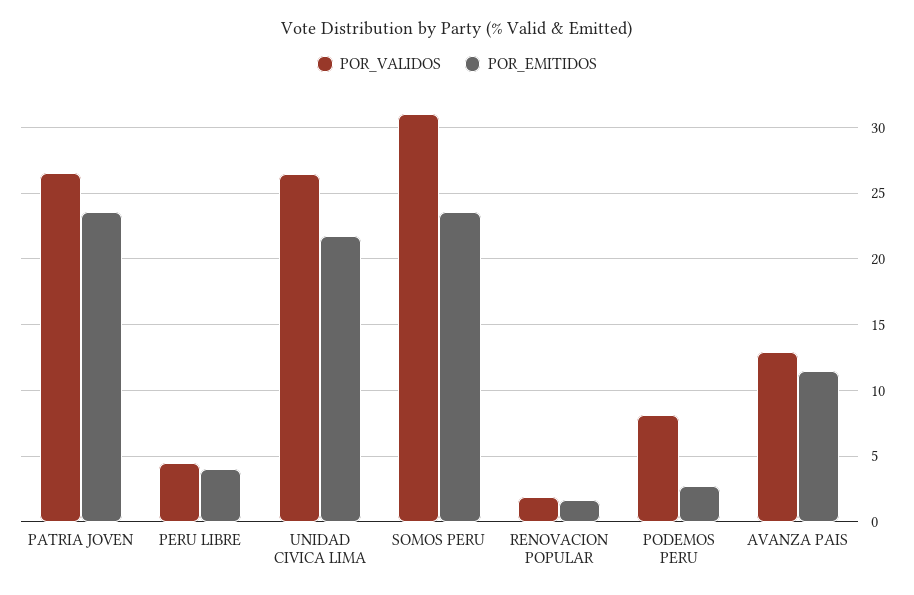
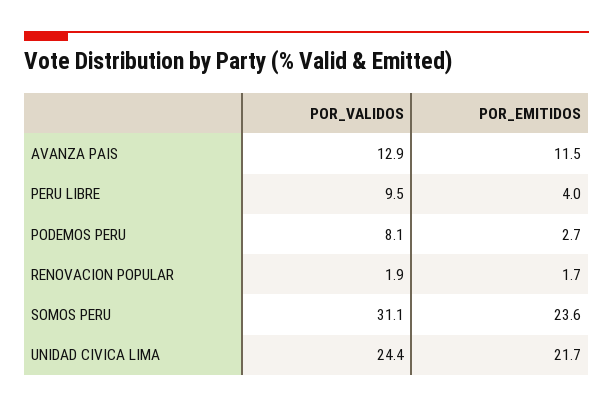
POR_VALIDOS, PATRIA JOVEN: 26.5 -> none
POR_EMITIDOS, PATRIA JOVEN: 23.5 -> none
POR_VALIDOS, PERU LIBRE: 4.5 -> 9.5
POR_VALIDOS, UNIDAD CIVICA LIMA: 26.5 -> 24.4

